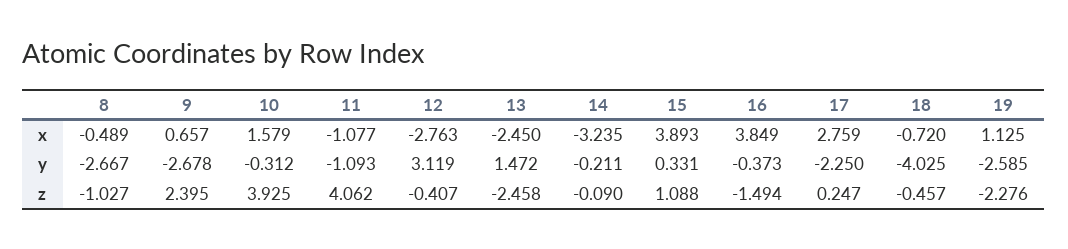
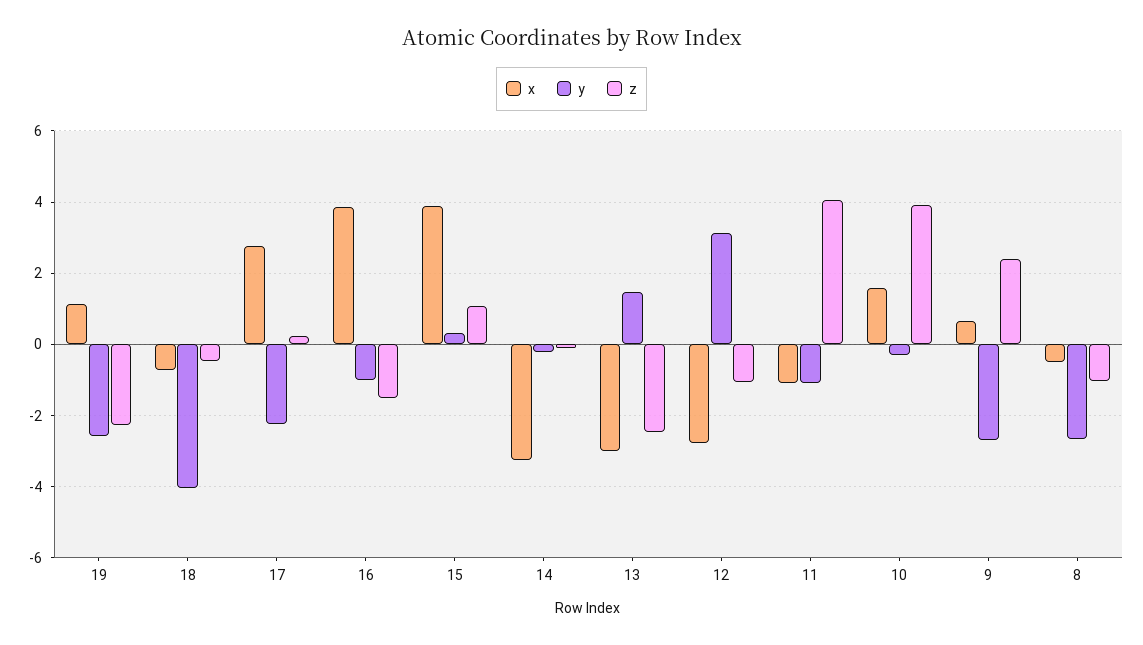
x, 13: -2.45 -> -3
y, 16: -0.373 -> -1
z, 12: -0.407 -> -1

